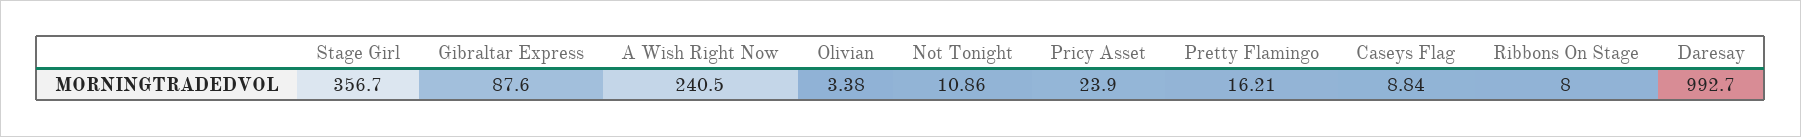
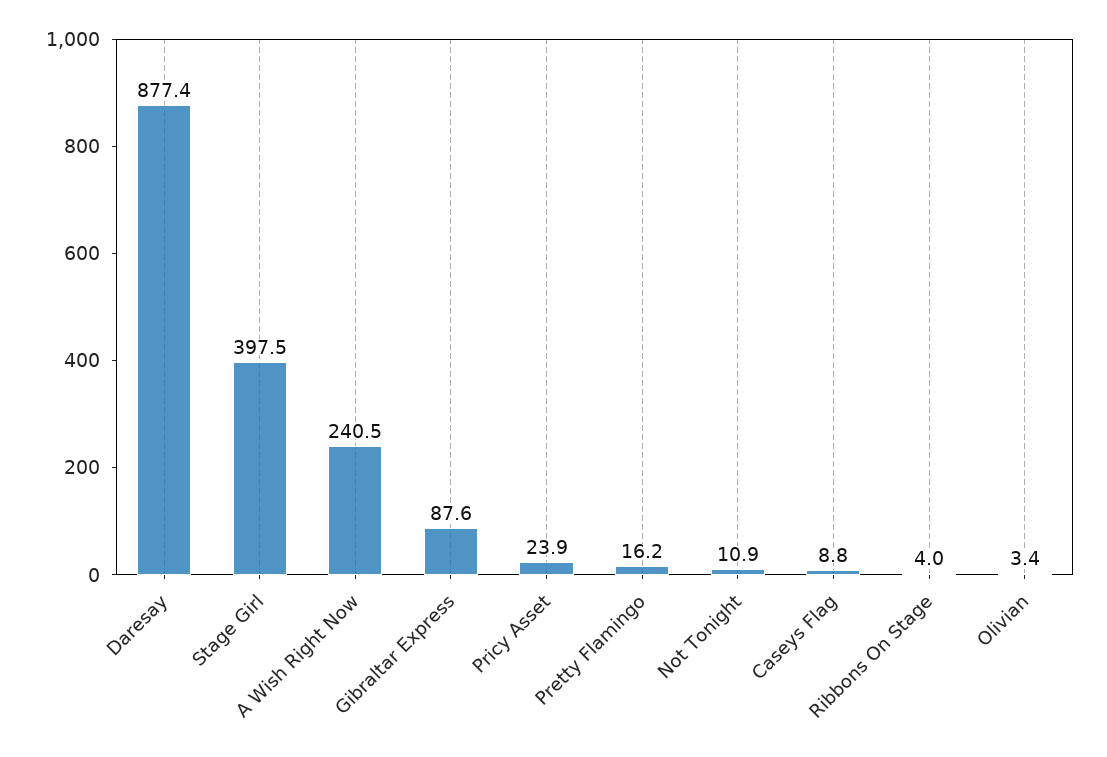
Stage Girl: 356.7 -> 397.5
Ribbons On Stage: 8 -> 4
Daresay: 992.7 -> 877.4

